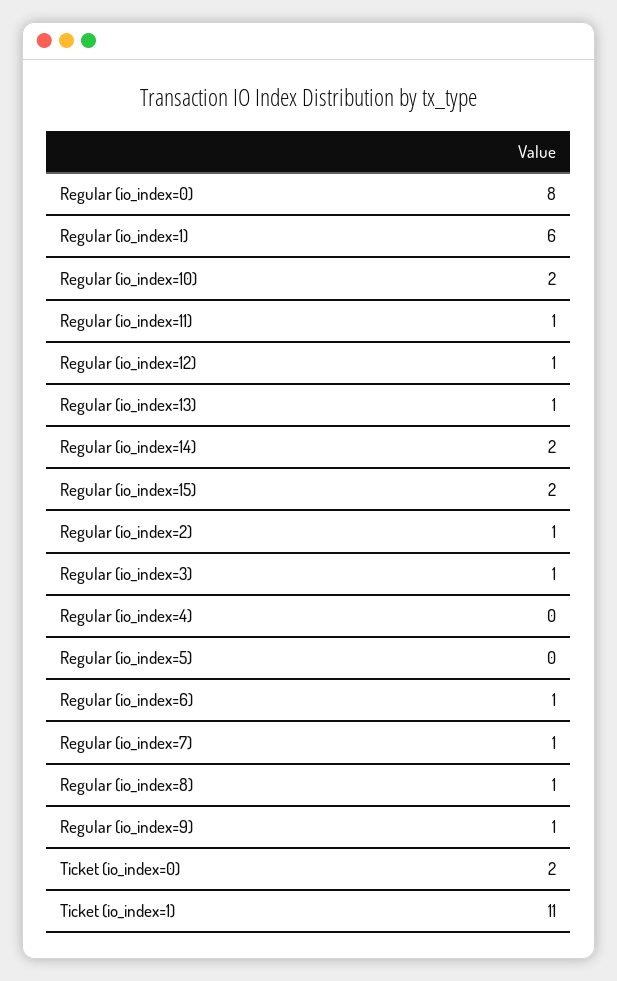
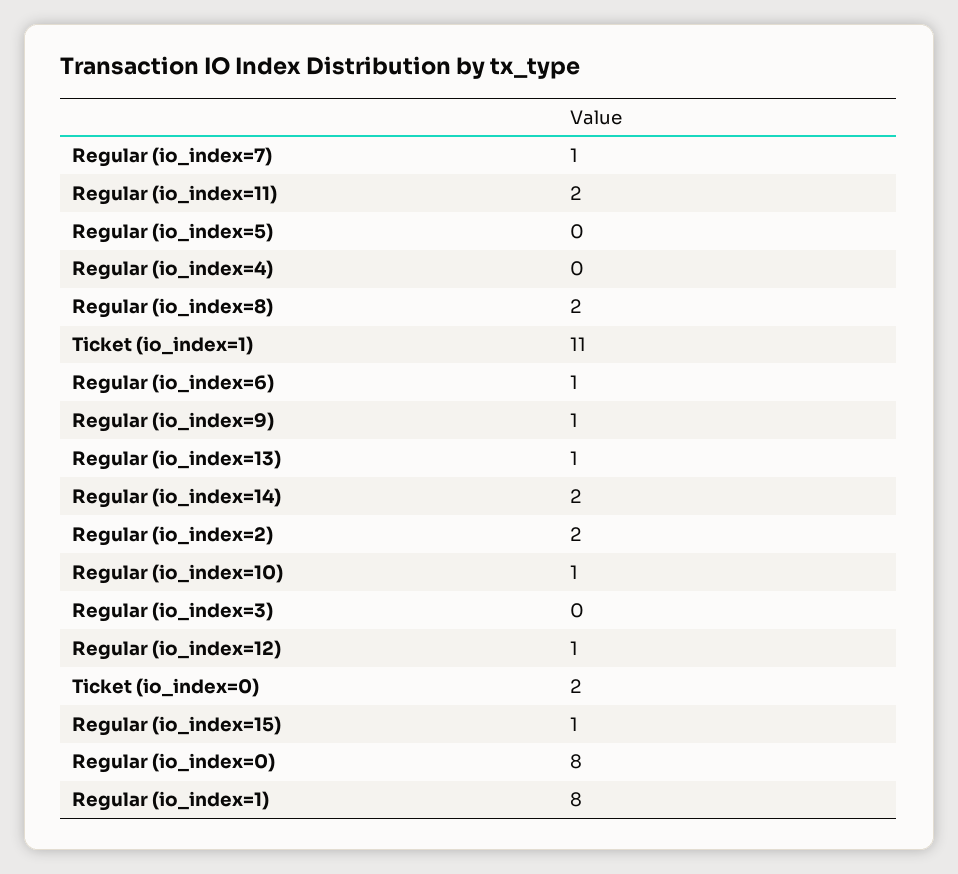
Regular (io_index=1): 6 -> 8
Regular (io_index=10): 2 -> 1
Regular (io_index=11): 1 -> 2
Regular (io_index=15): 2 -> 1
Regular (io_index=2): 1 -> 2
Regular (io_index=3): 1 -> 0
Regular (io_index=8): 1 -> 2

